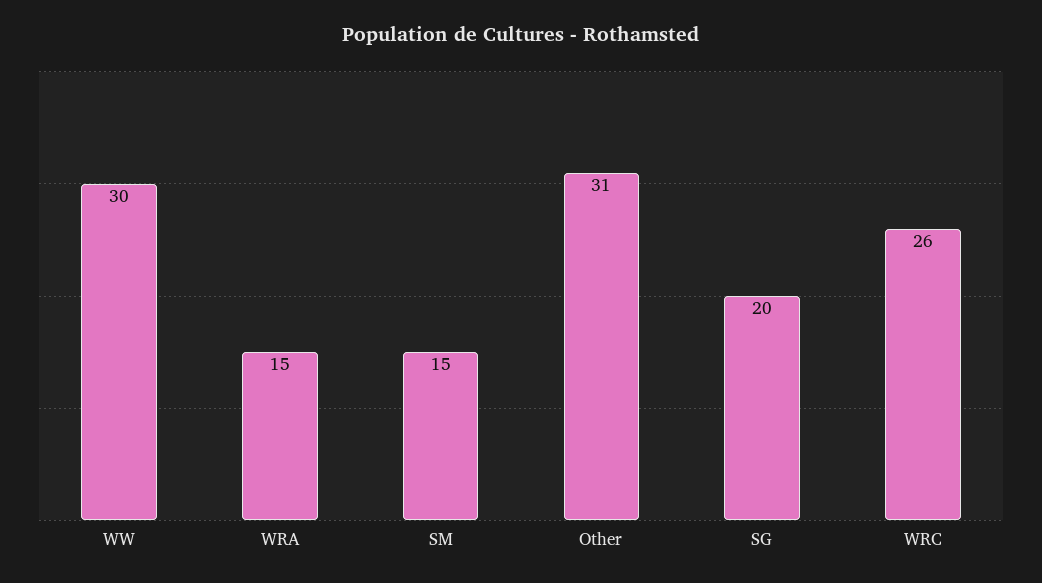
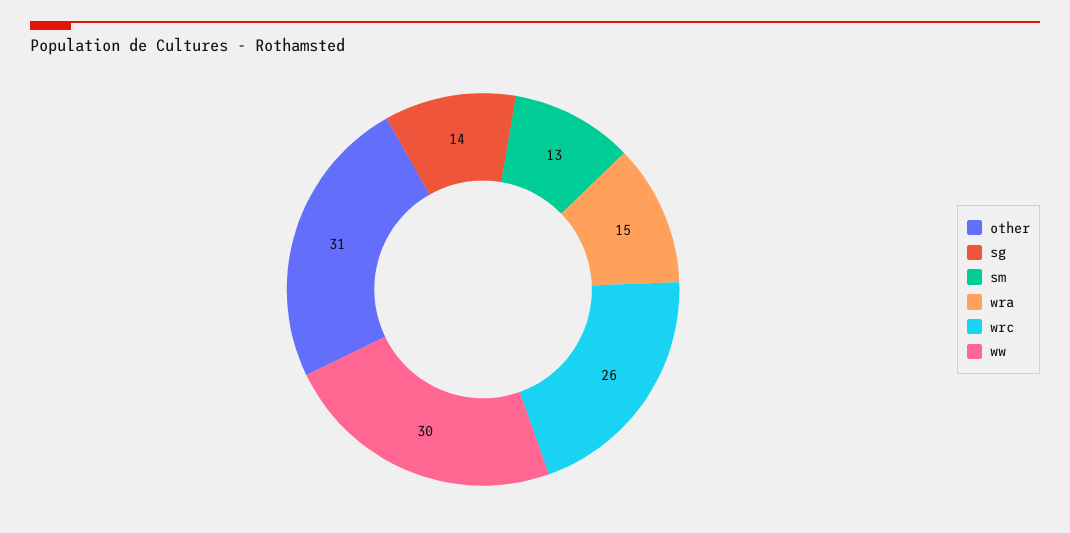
SM: 15 -> 13
SG: 20 -> 14

